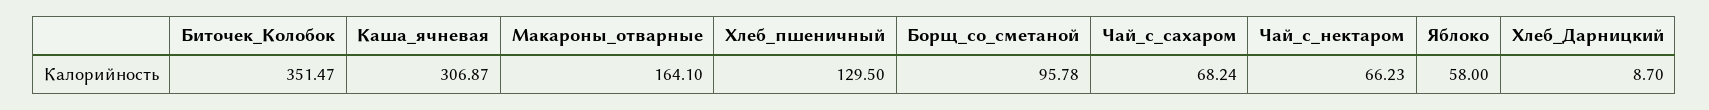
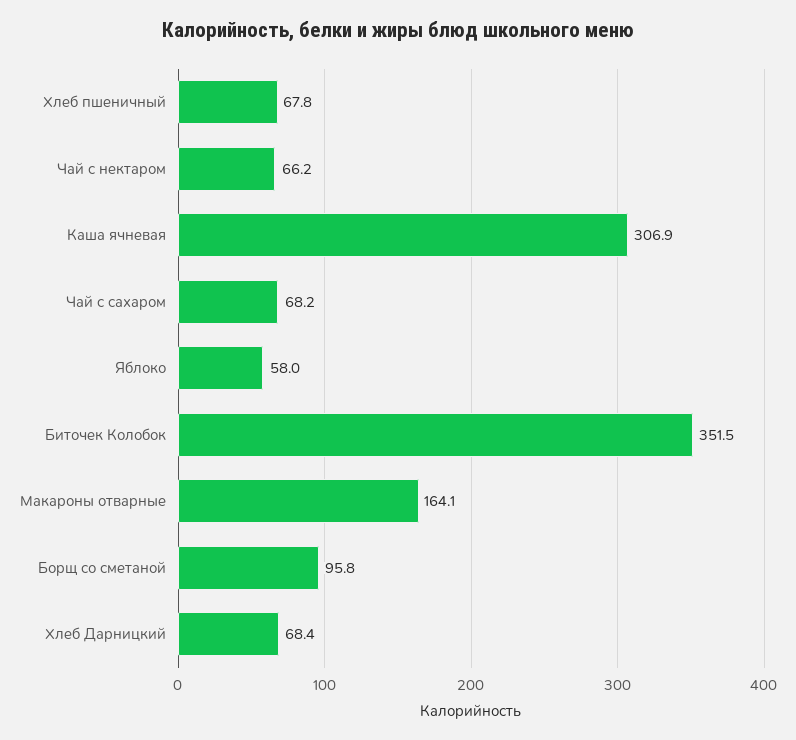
Хлеб_пшеничный: 129.5 -> 67.8
Хлеб_Дарницкий: 8.7 -> 68.4

